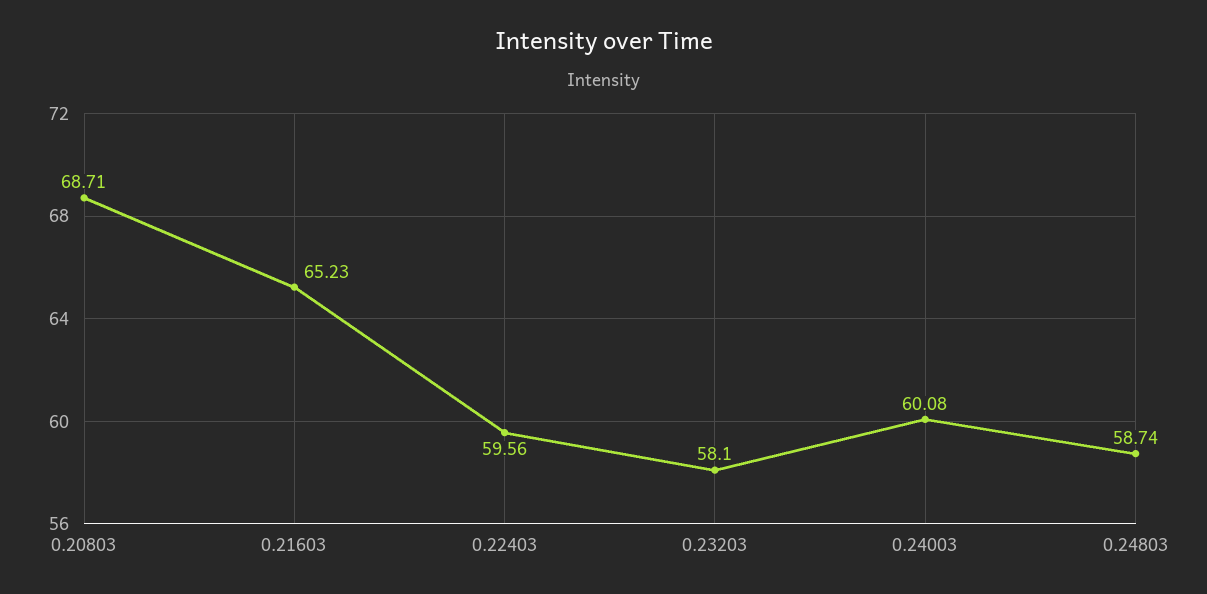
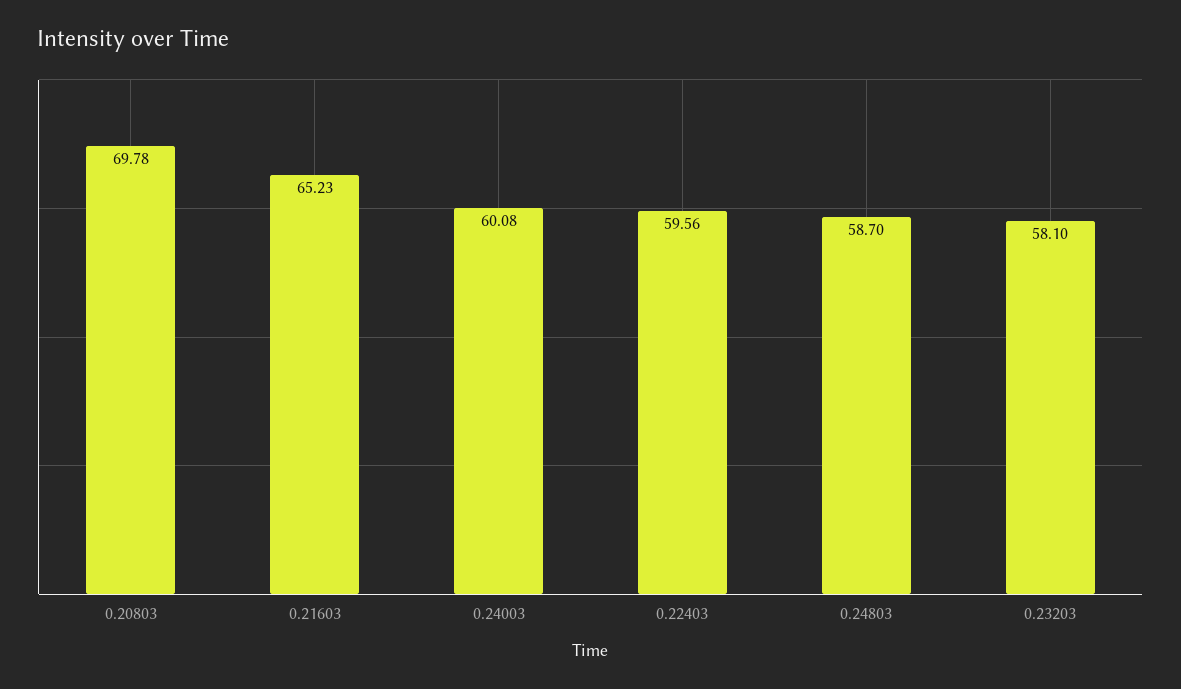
0.20803: 68.71 -> 69.78
0.24803: 58.74 -> 58.7

